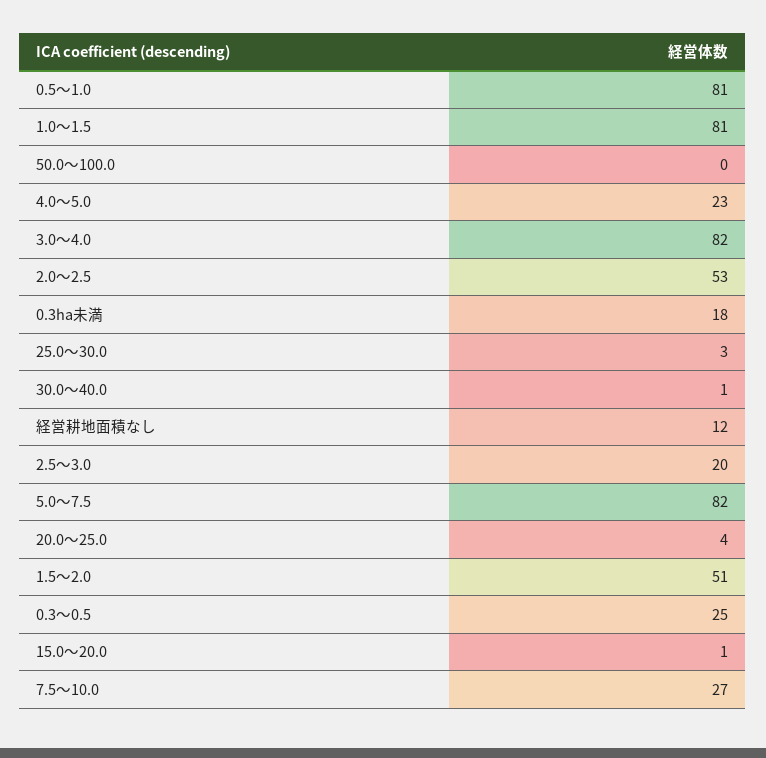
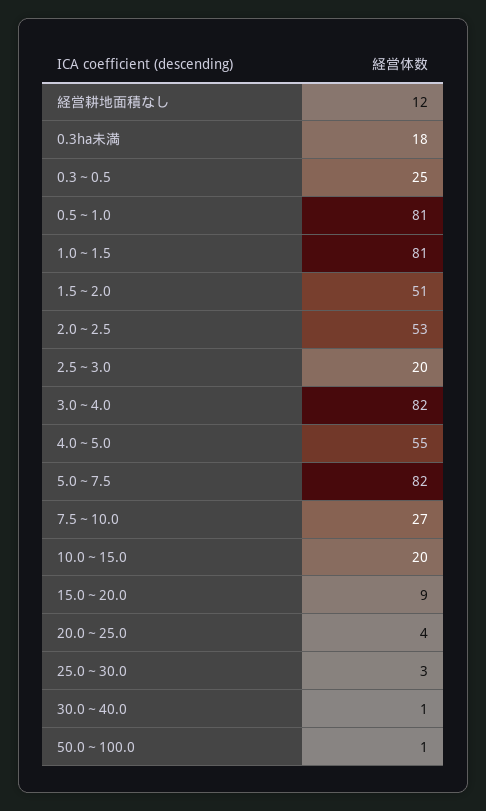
50.0～100.0: 0 -> 1
4.0～5.0: 23 -> 55
15.0～20.0: 1 -> 9
10.0～15.0: none -> 20

